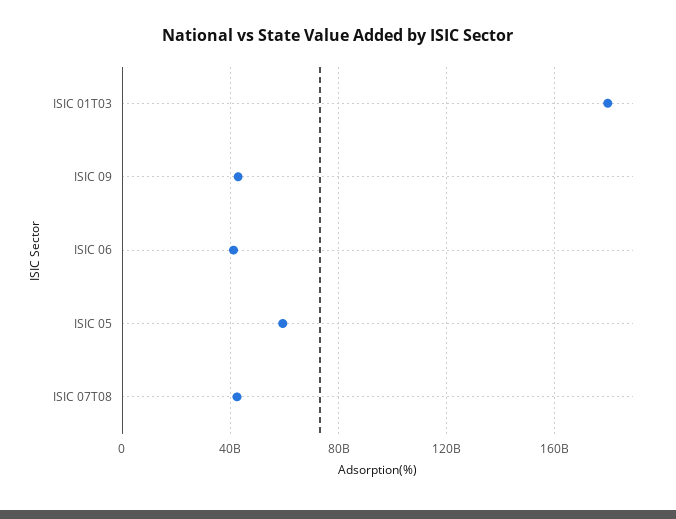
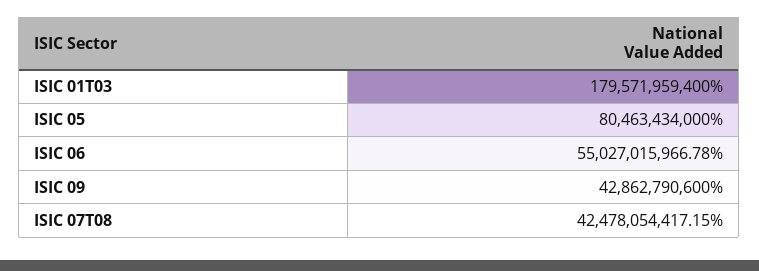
ISIC 06: 40000000000 -> 55027015966.78
ISIC 05: 60000000000 -> 80463434000

